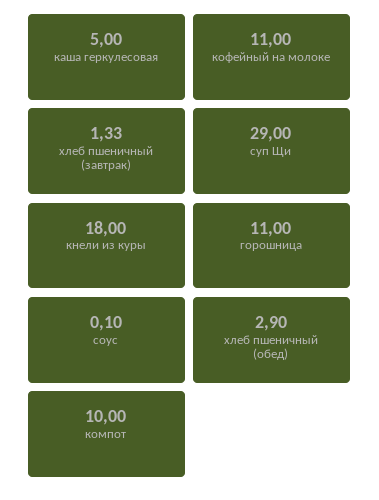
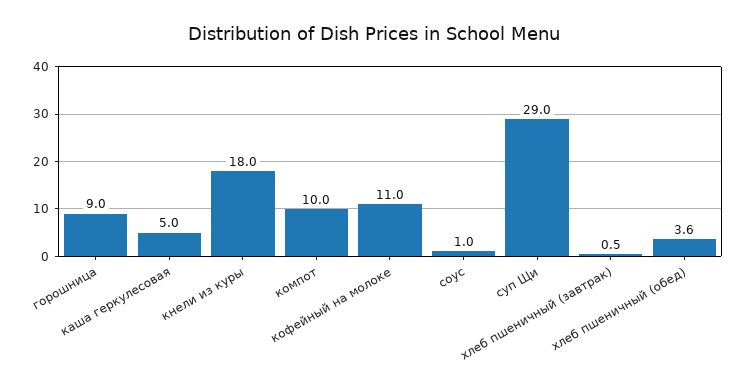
хлеб пшеничный (завтрак): 1.33 -> 0.5
горошница: 11 -> 9
соус: 0.1 -> 1
хлеб пшеничный (обед): 2.9 -> 3.6

